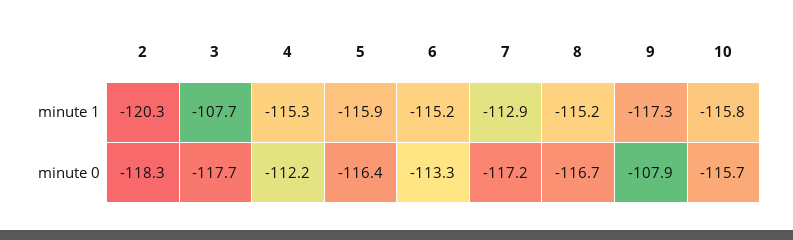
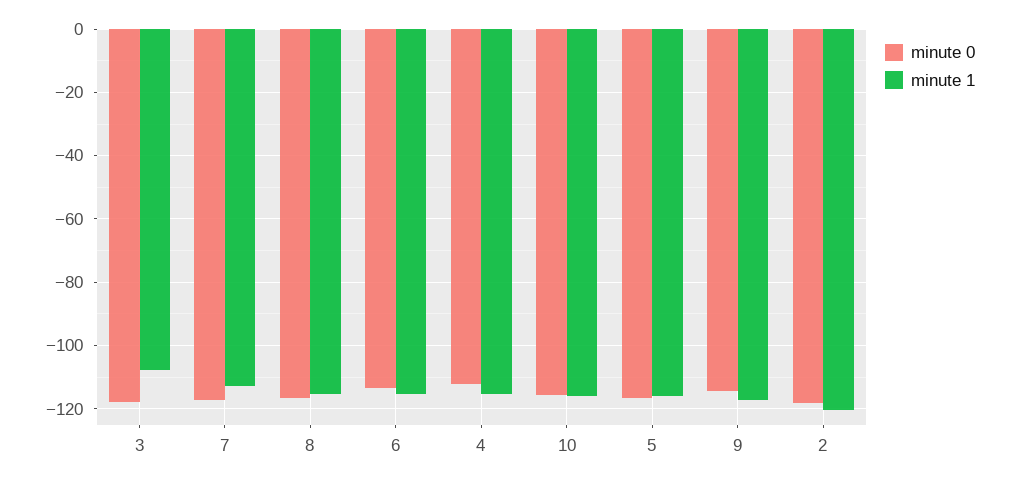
minute 0, 9: -107.9 -> -114

